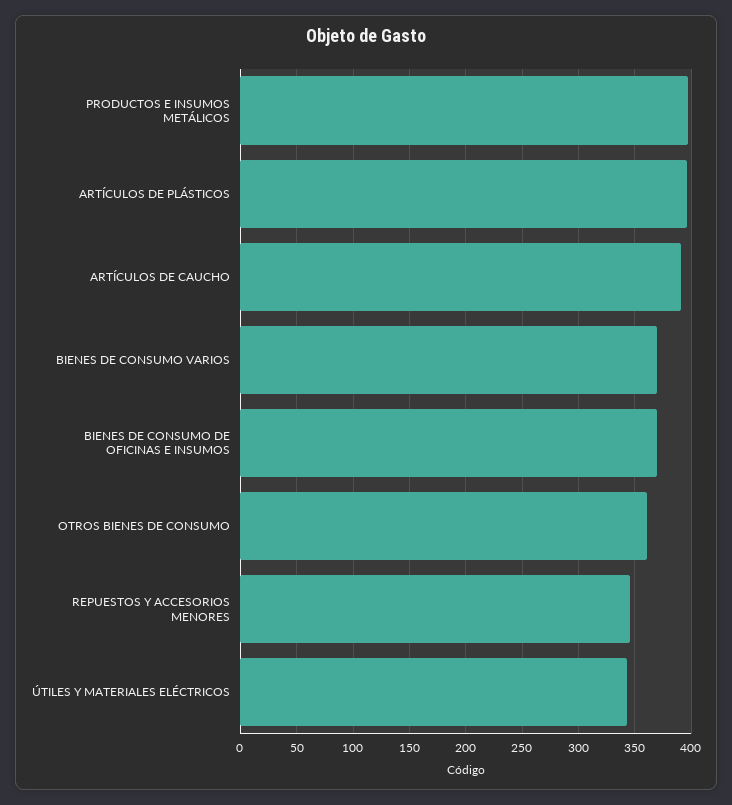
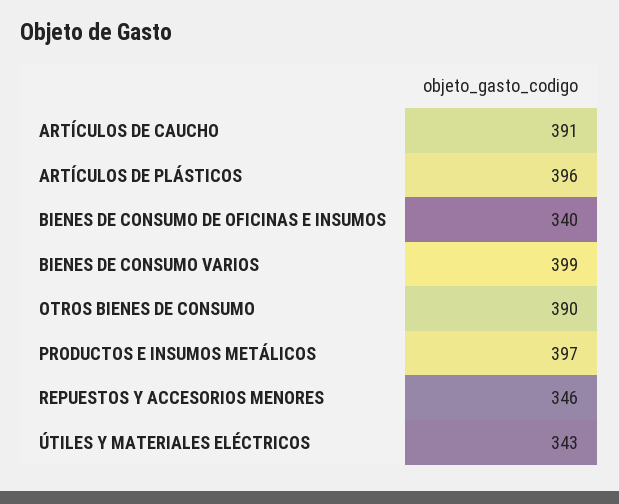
BIENES DE CONSUMO VARIOS: 370 -> 399
BIENES DE CONSUMO DE OFICINAS E INSUMOS: 370 -> 340
OTROS BIENES DE CONSUMO: 360 -> 390

